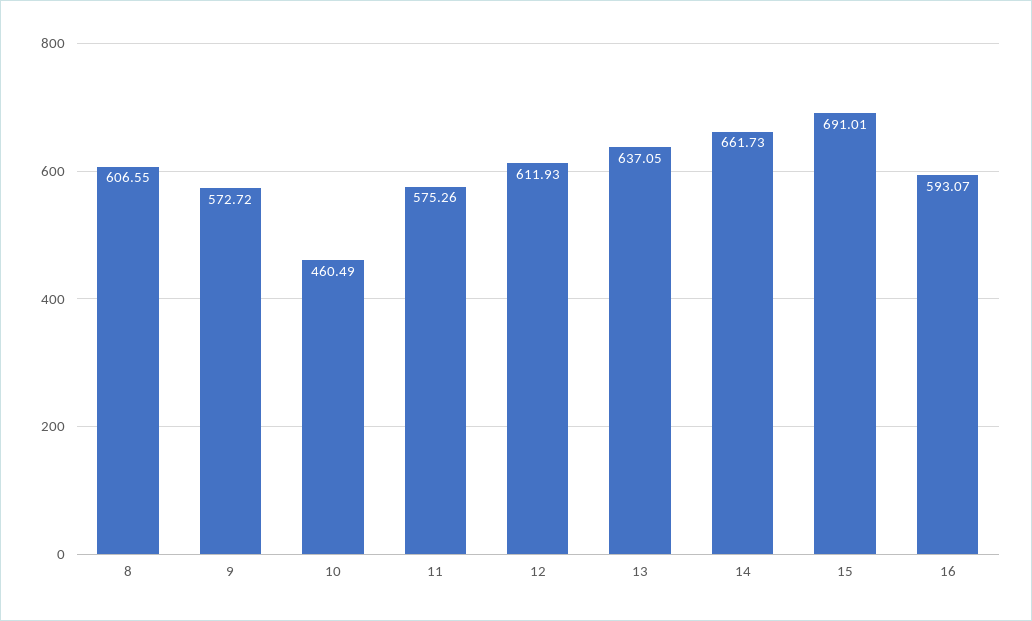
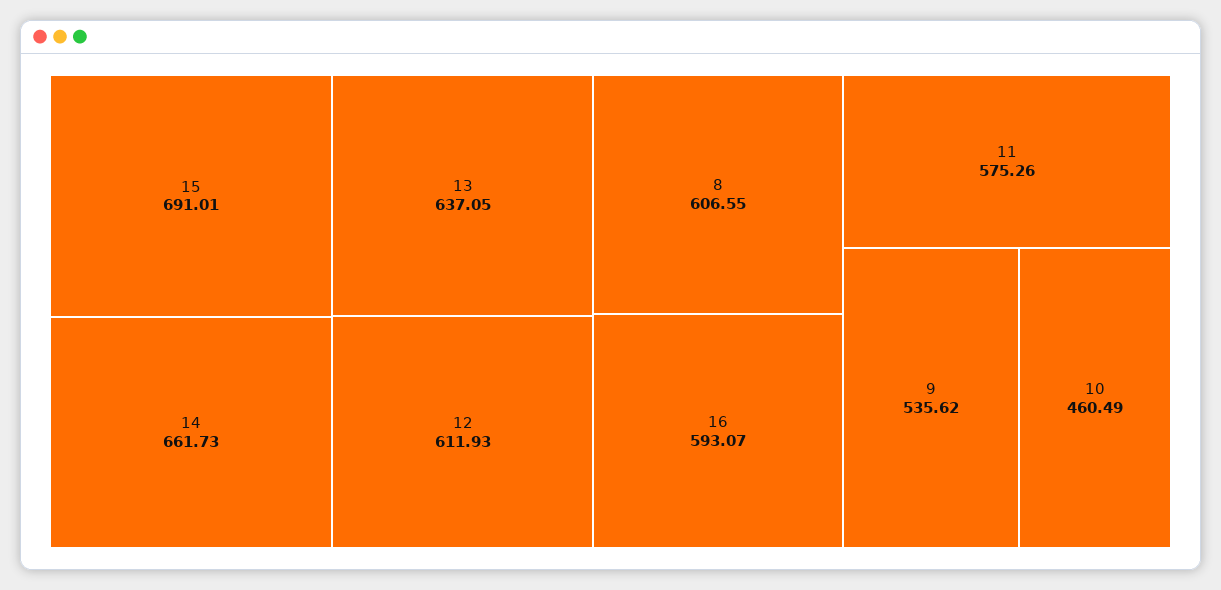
9: 572.72 -> 535.62

